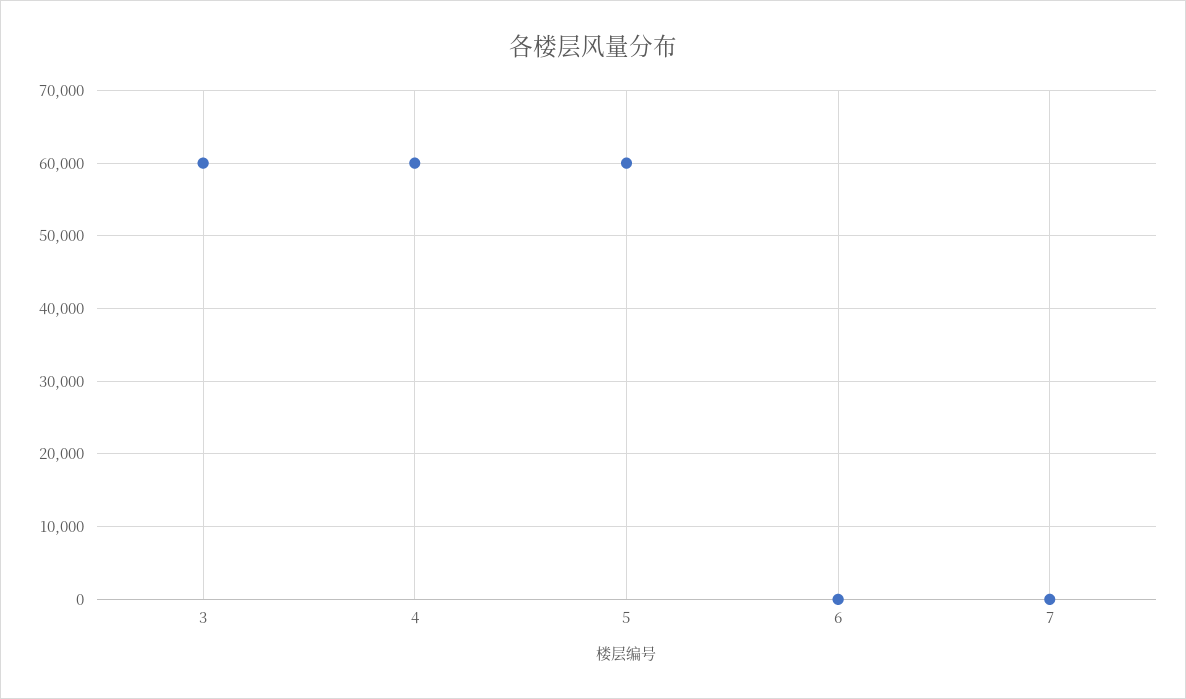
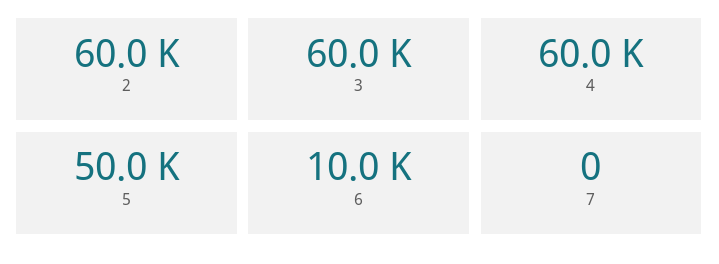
5: 60000 -> 50000
6: 0 -> 10000
2: none -> 60000

